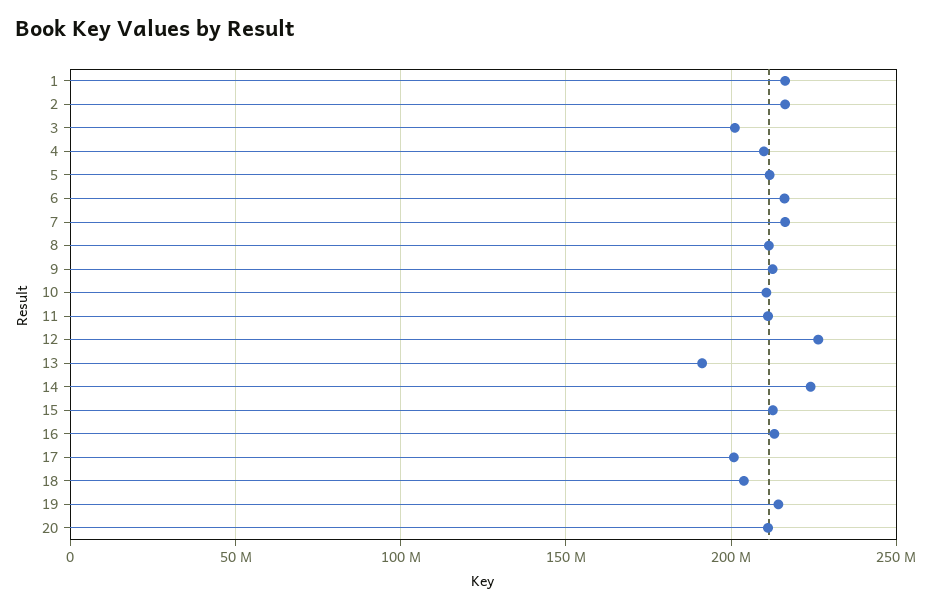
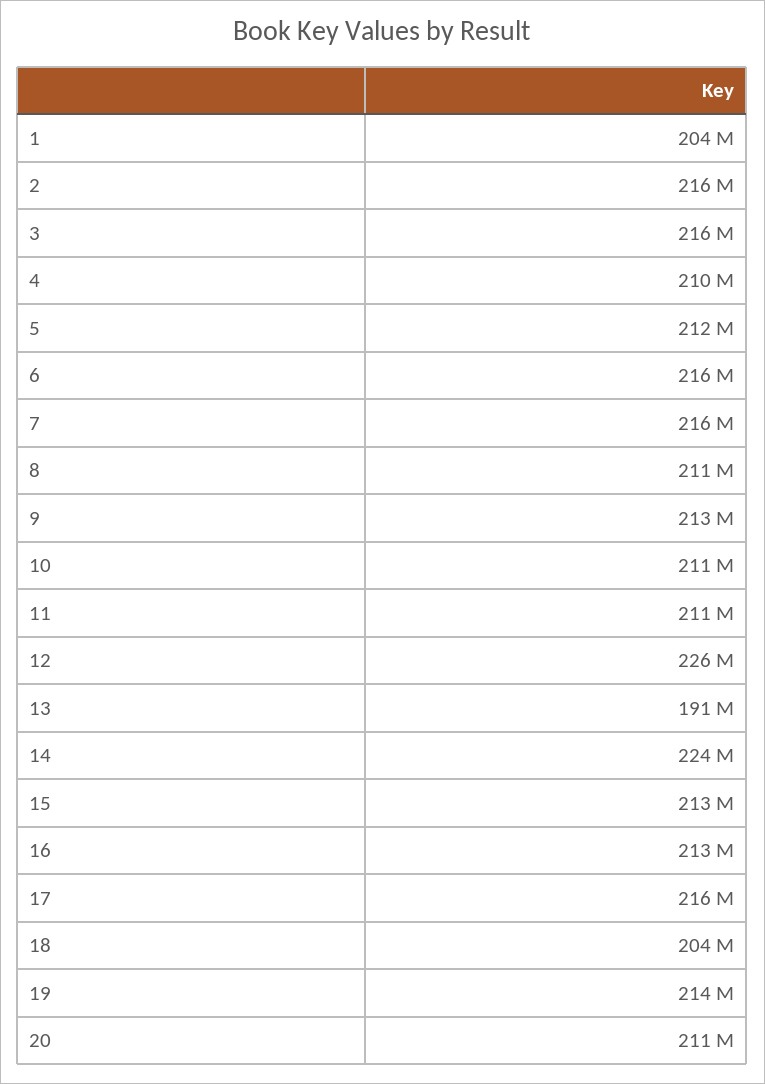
1: 215000000 -> 204000000
3: 200000000 -> 216000000
17: 200000000 -> 216000000

